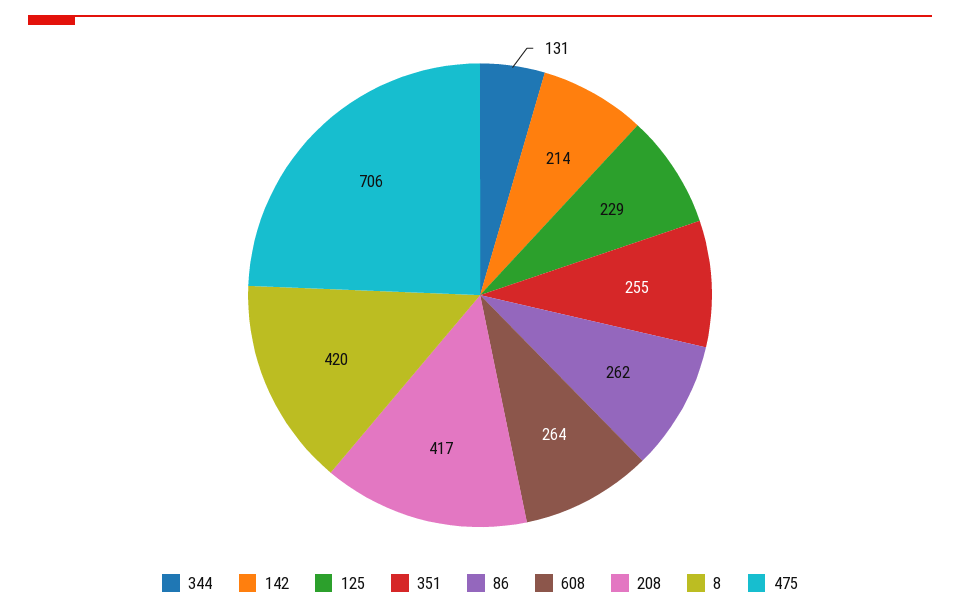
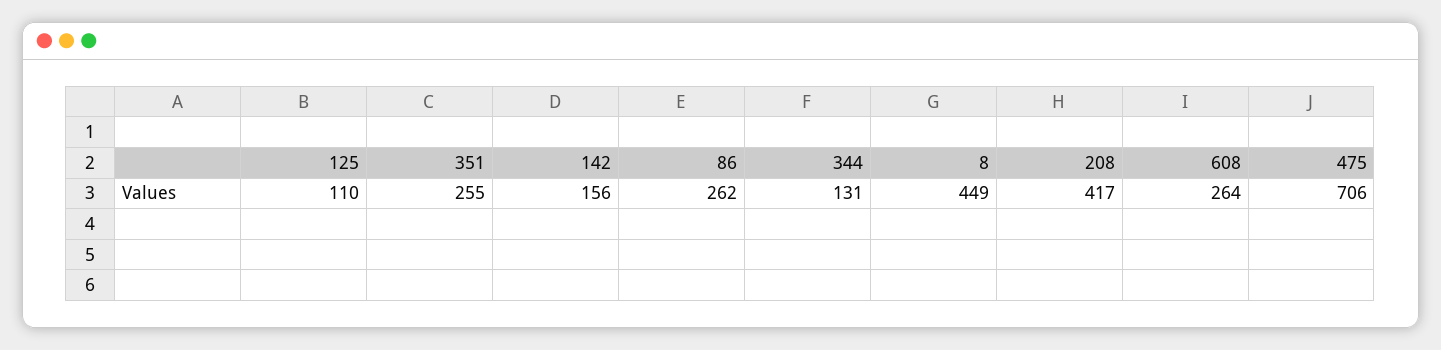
142: 214 -> 156
125: 229 -> 110
8: 420 -> 449

